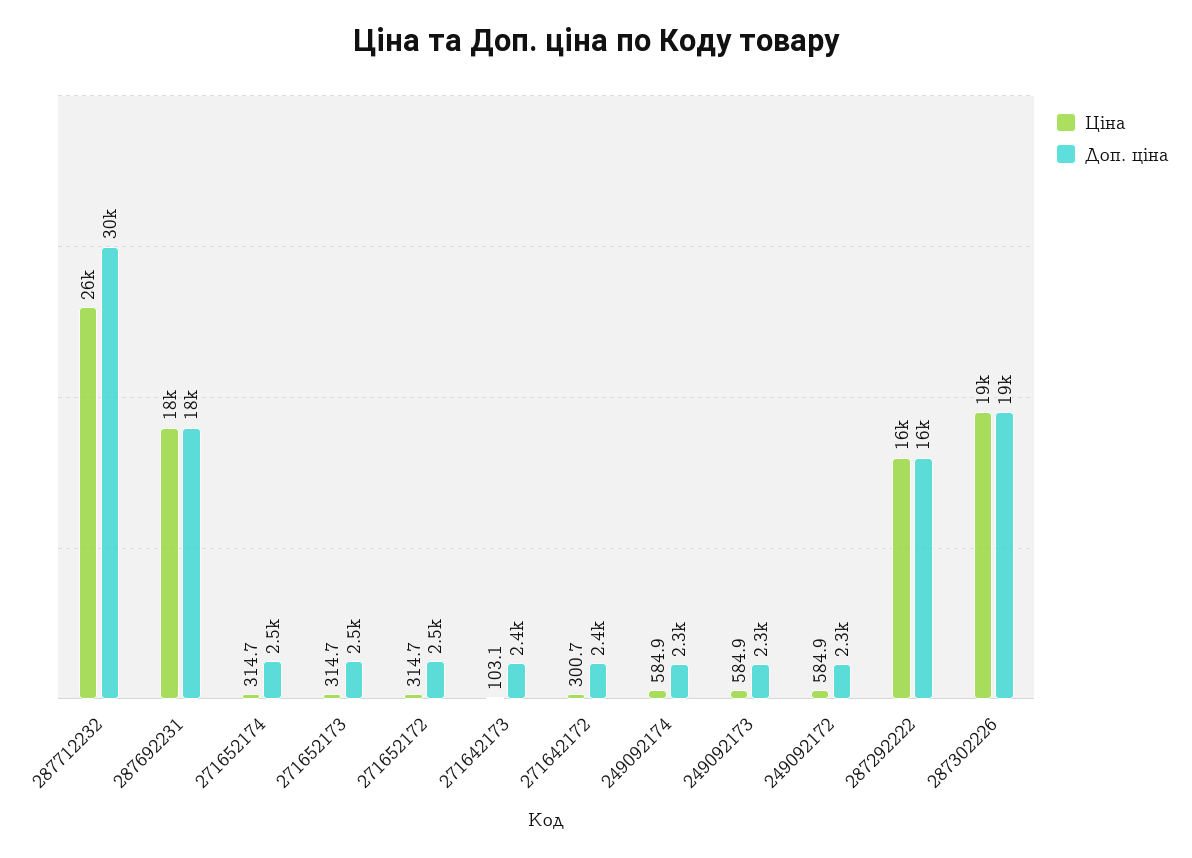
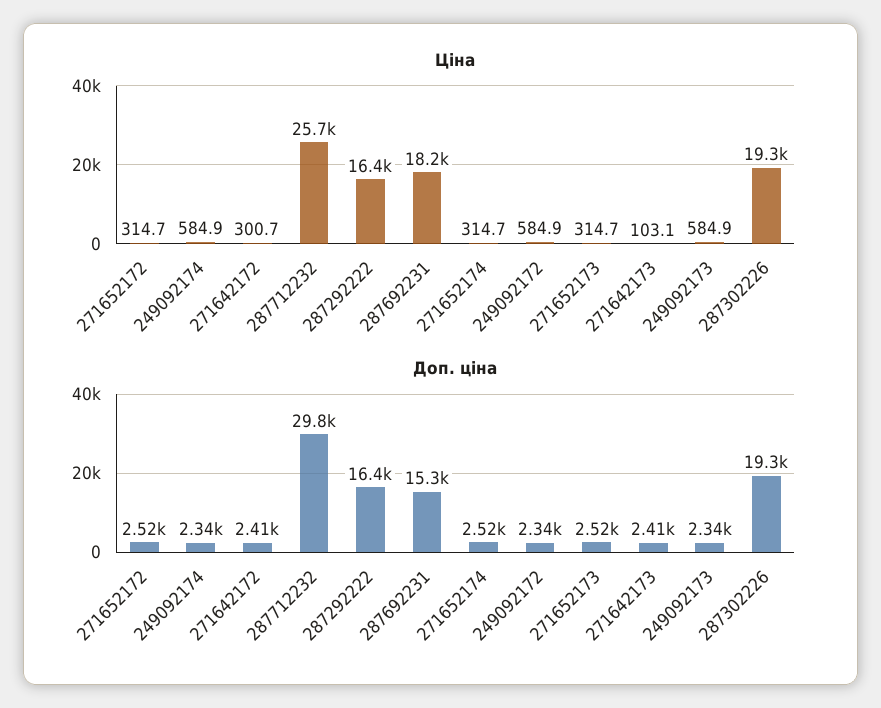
Доп. ціна, 287692231: 18000 -> 15300

